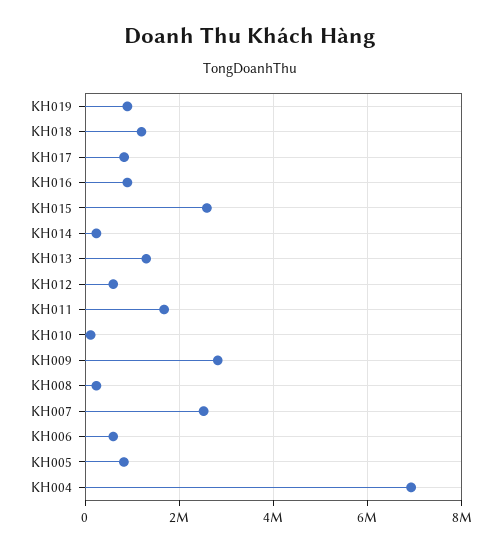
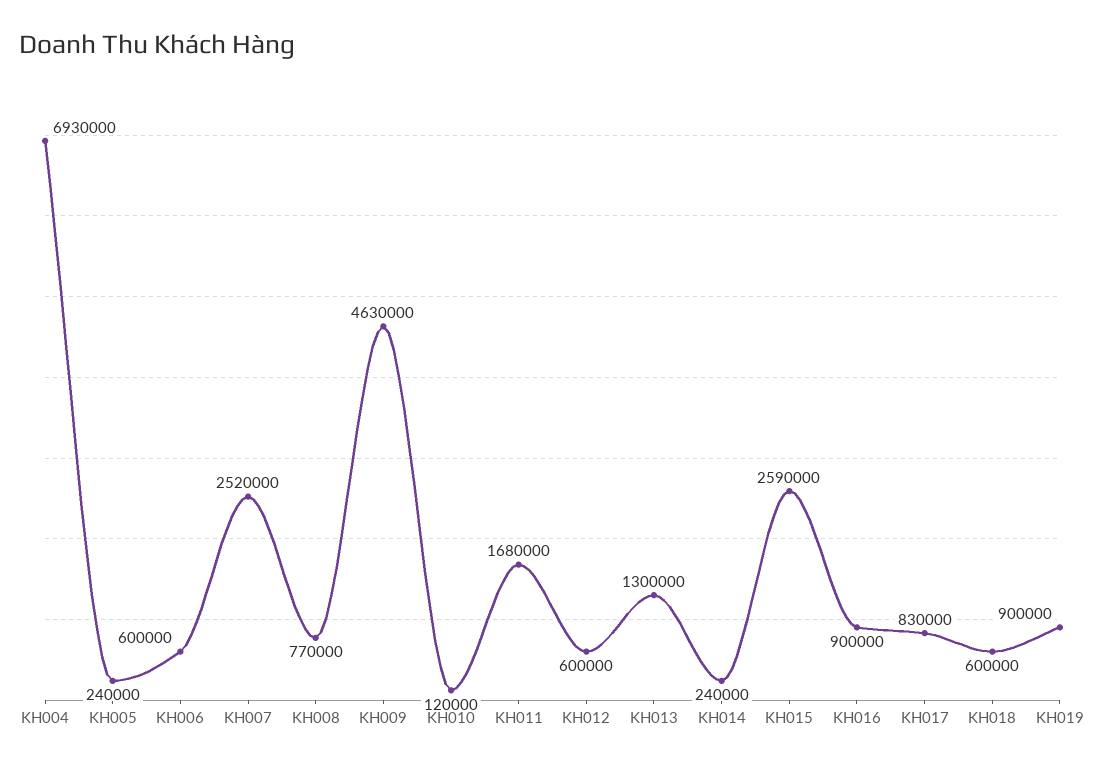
KH018: 1200000 -> 600000
KH009: 2800000 -> 4630000
KH008: 200000 -> 770000
KH005: 800000 -> 240000

